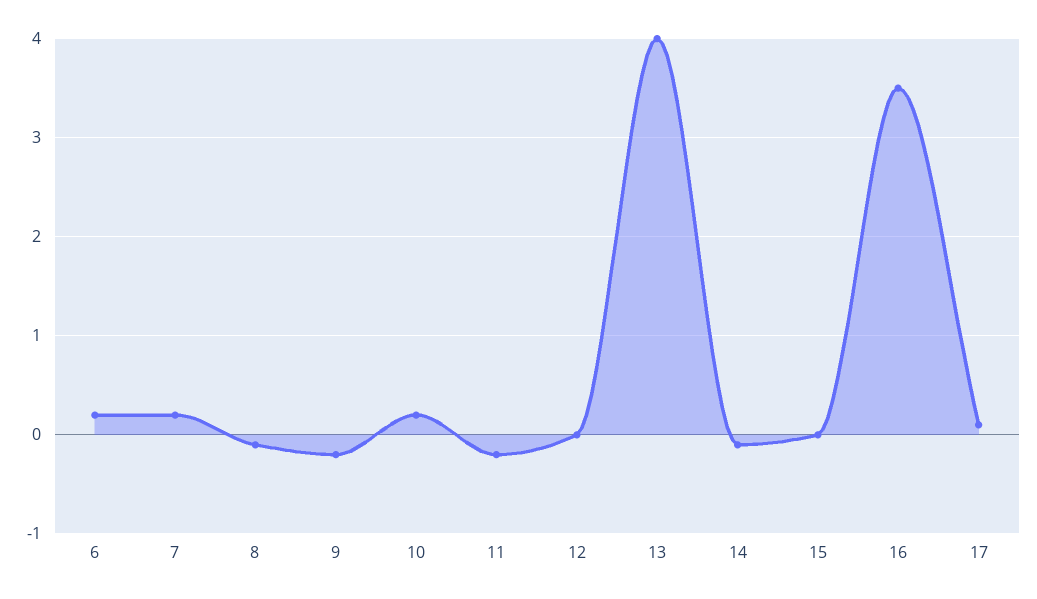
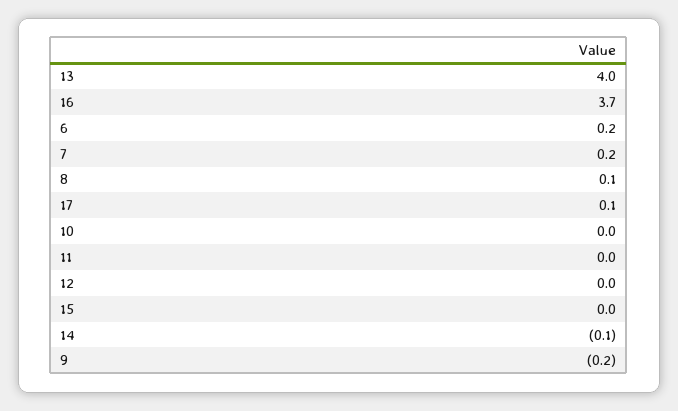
8: -0.1 -> 0.1
10: 0.2 -> 0
11: -0.2 -> 0
16: 3.5 -> 3.7

